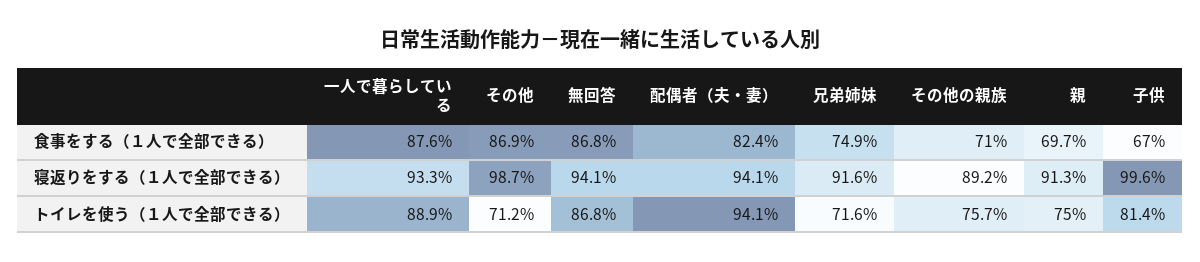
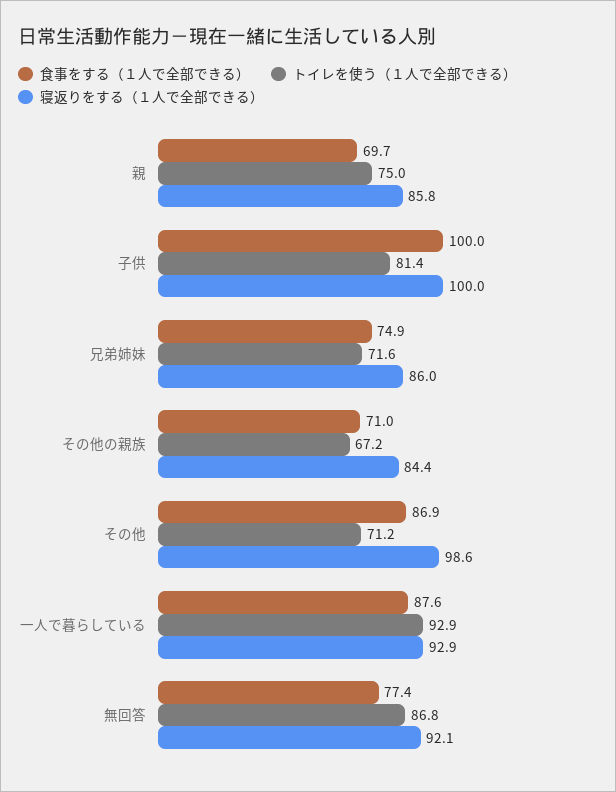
食事をする（１人で全部できる）, 無回答: 86.8 -> 77.4
食事をする（１人で全部できる）, 配偶者（夫・妻）: 82.4 -> none
食事をする（１人で全部できる）, 子供: 67 -> 100
寝返りをする（１人で全部できる）, 一人で暮らしている: 93.3 -> 92.9
寝返りをする（１人で全部できる）, その他: 98.7 -> 98.6
寝返りをする（１人で全部できる）, 無回答: 94.1 -> 92.1
寝返りをする（１人で全部できる）, 配偶者（夫・妻）: 94.1 -> none
寝返りをする（１人で全部できる）, 兄弟姉妹: 91.6 -> 86
寝返りをする（１人で全部できる）, その他の親族: 89.2 -> 84.4
寝返りをする（１人で全部できる）, 親: 91.3 -> 85.8
寝返りをする（１人で全部できる）, 子供: 99.6 -> 100
トイレを使う（１人で全部できる）, 一人で暮らしている: 88.9 -> 92.9
トイレを使う（１人で全部できる）, 配偶者（夫・妻）: 94.1 -> none
トイレを使う（１人で全部できる）, その他の親族: 75.7 -> 67.2

